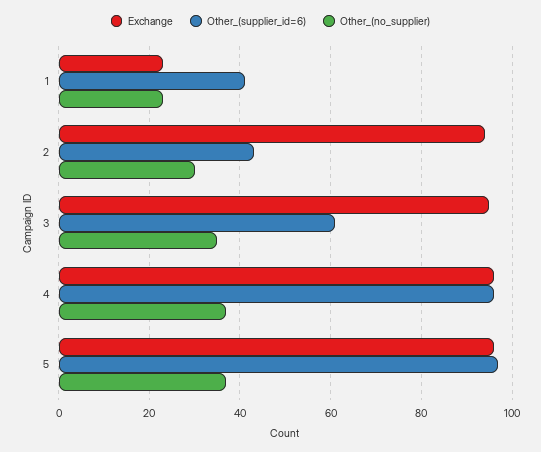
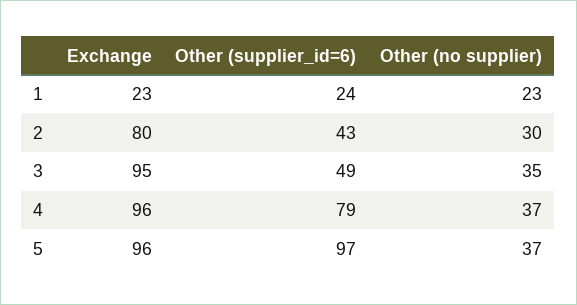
Other_(supplier_id=6), 1: 40 -> 24
Exchange, 2: 95 -> 80
Other_(supplier_id=6), 3: 60 -> 49
Other_(supplier_id=6), 4: 95 -> 79

